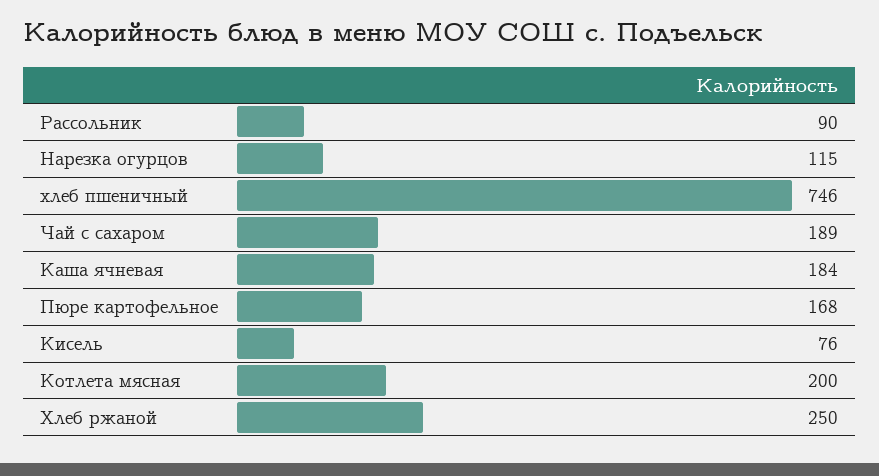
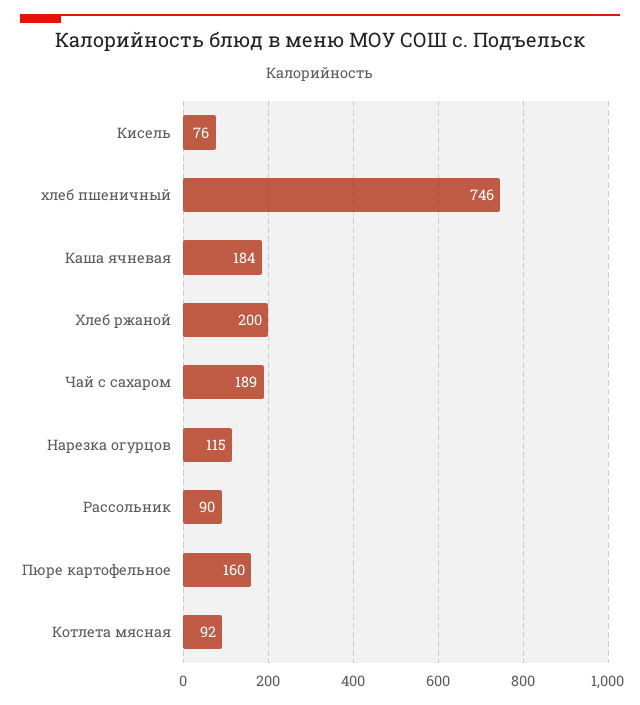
Пюре картофельное: 168 -> 160
Котлета мясная: 200 -> 92
Хлеб ржаной: 250 -> 200

